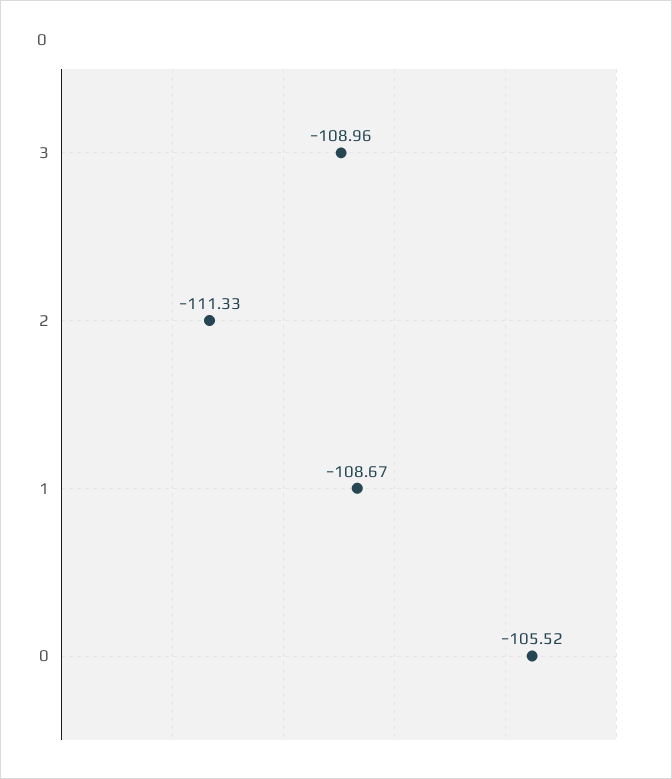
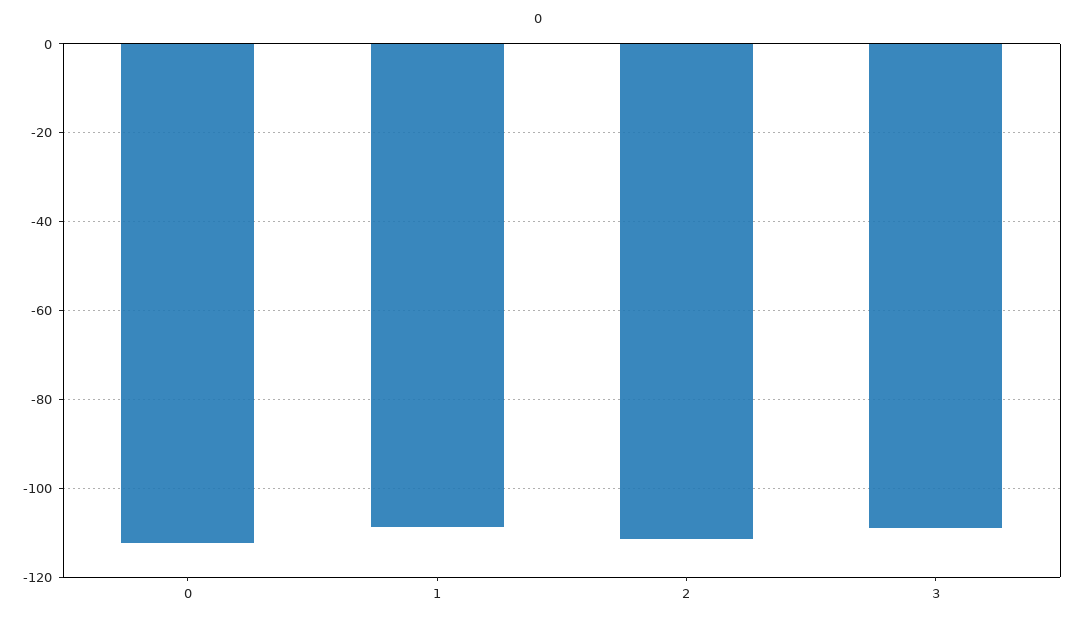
0: -105.52 -> -112

